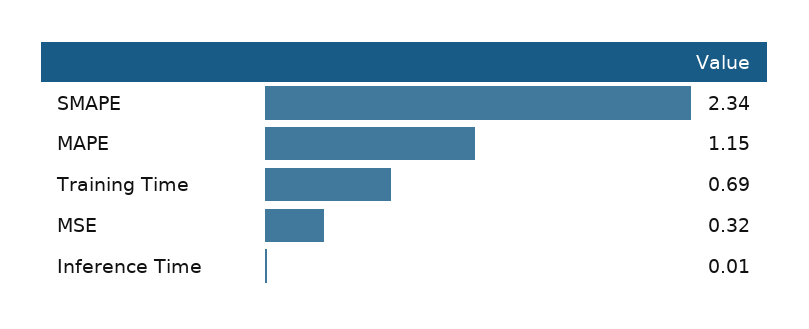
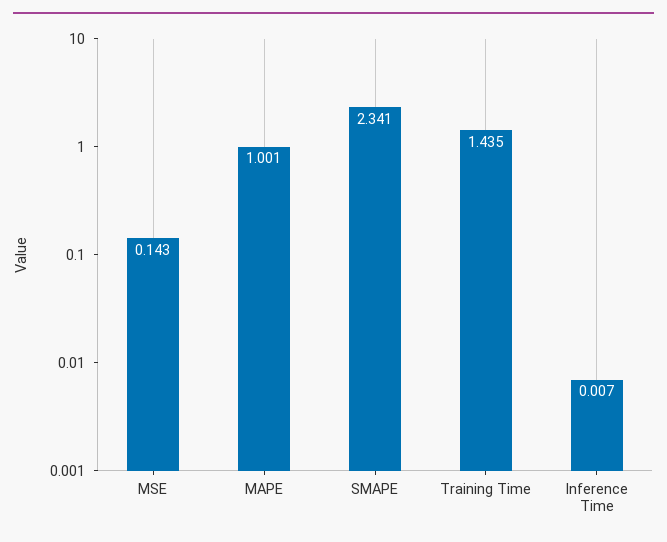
MAPE: 1.15 -> 1.001
Training Time: 0.69 -> 1.435
MSE: 0.32 -> 0.143

